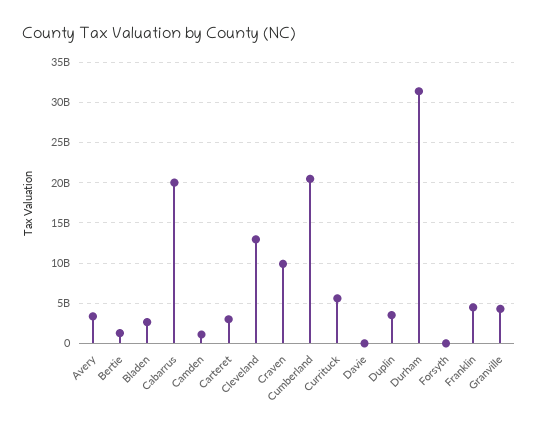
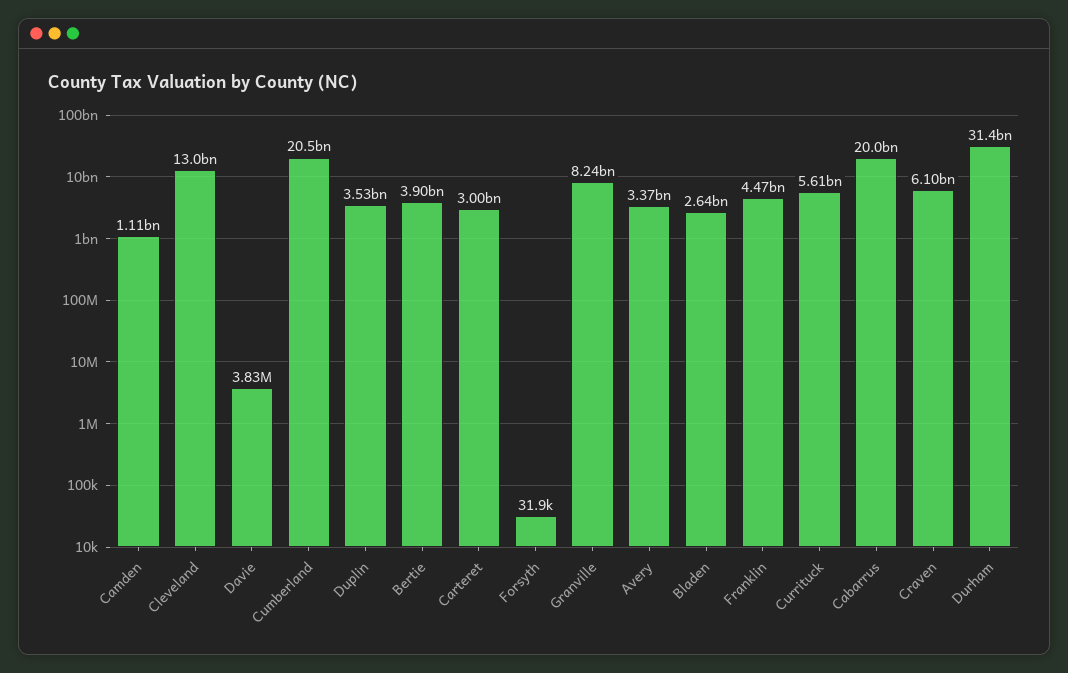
Bertie: 1000000000 -> 3900000000
Craven: 10000000000 -> 6100000000
Granville: 4000000000 -> 8240000000

